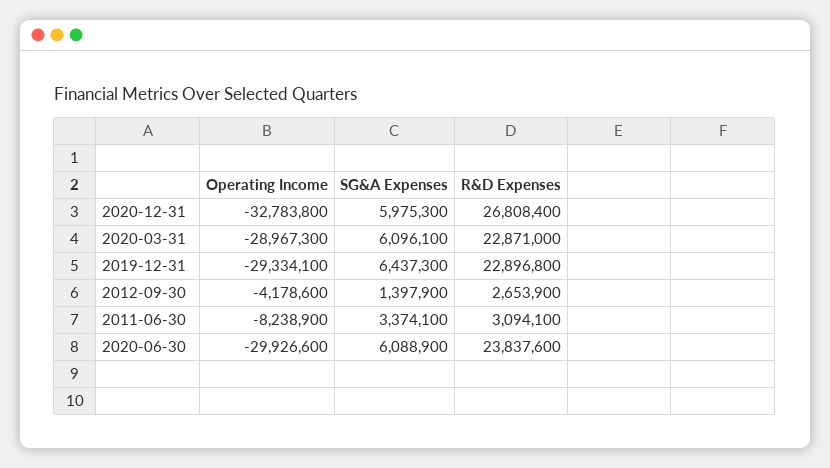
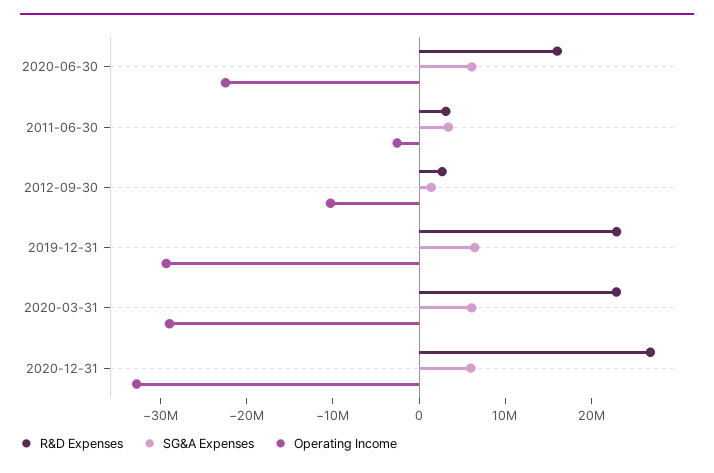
Operating Income, 2012-09-30: -4178600 -> -10000000
Operating Income, 2011-06-30: -8238900 -> -2000000
Operating Income, 2020-06-30: -29926600 -> -22000000
R&D Expenses, 2020-06-30: 23837600 -> 16000000

